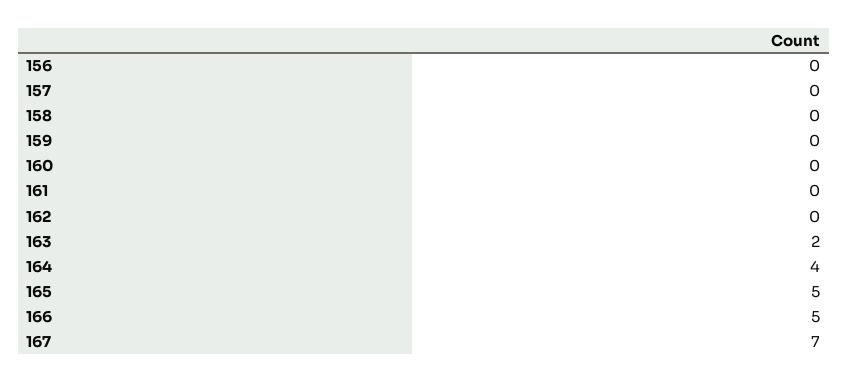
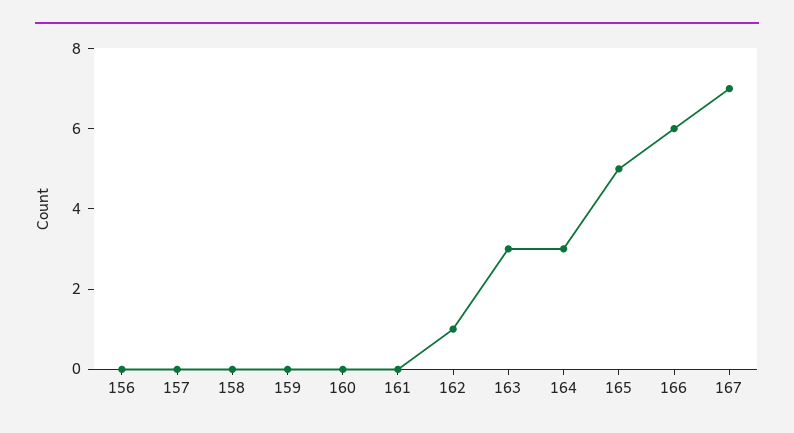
162: 0 -> 1
163: 2 -> 3
164: 4 -> 3
166: 5 -> 6

